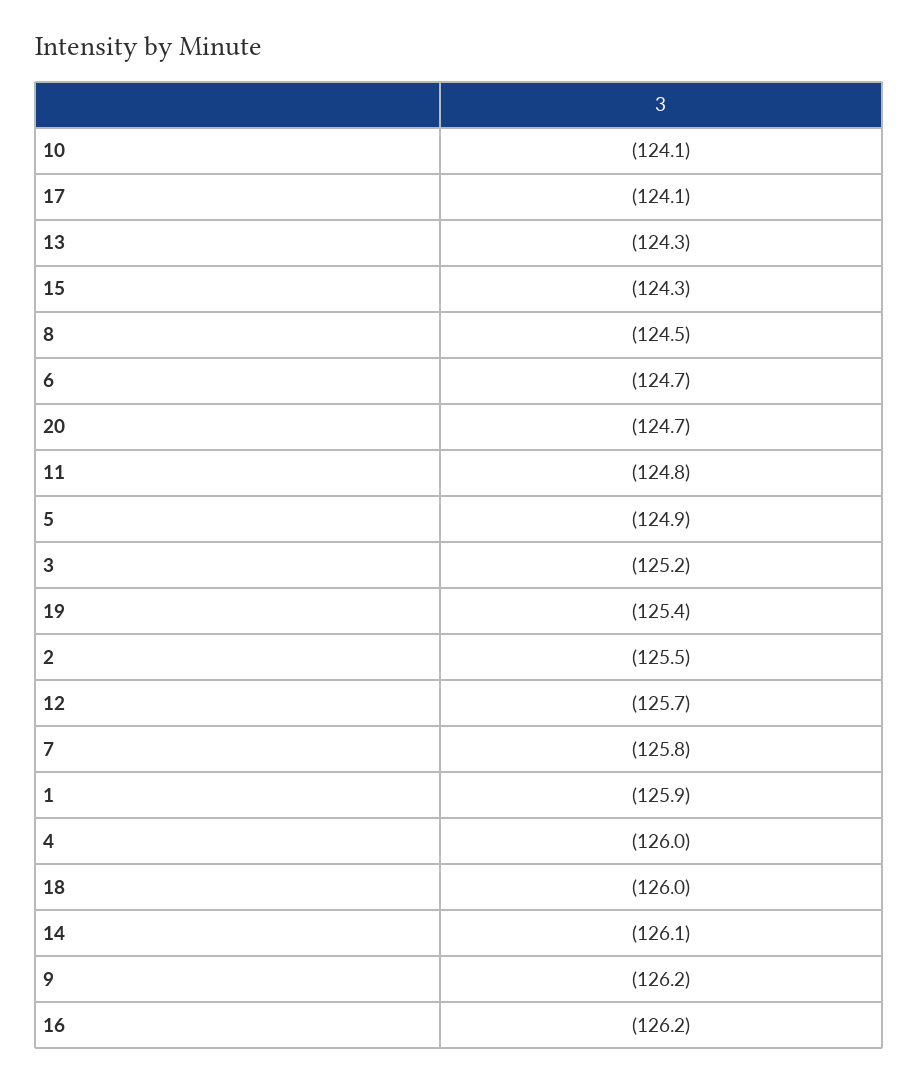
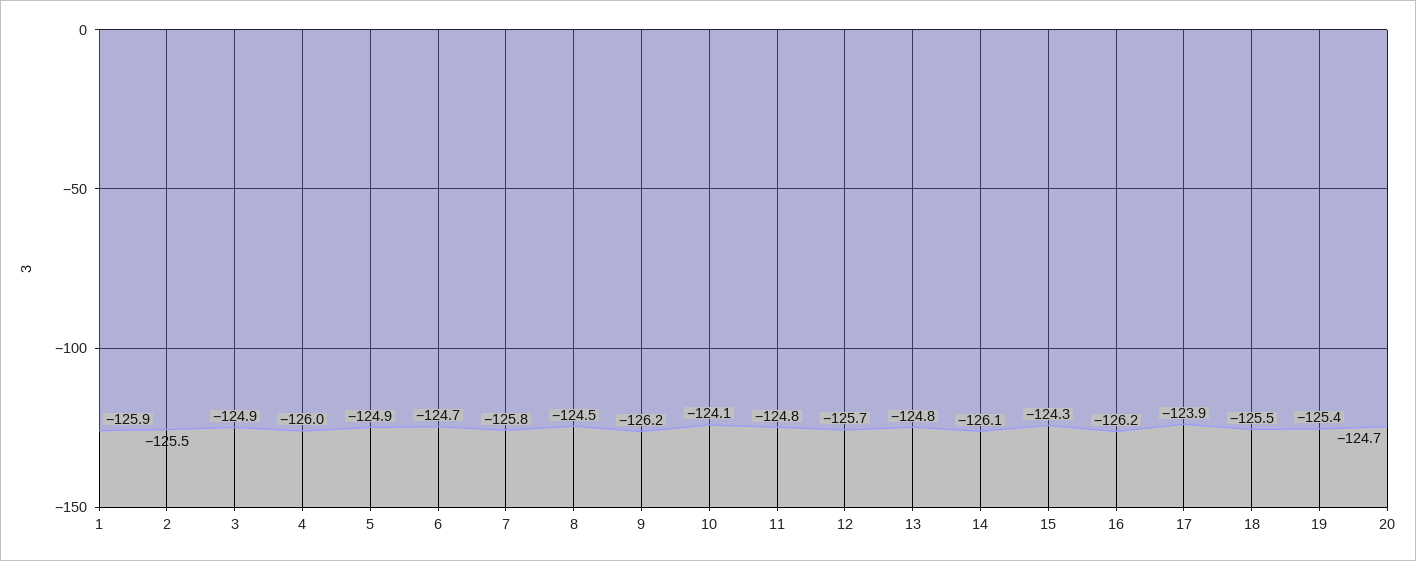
17: -124.1 -> -123.9
13: -124.3 -> -124.8
3: -125.2 -> -124.9
18: -126 -> -125.5

